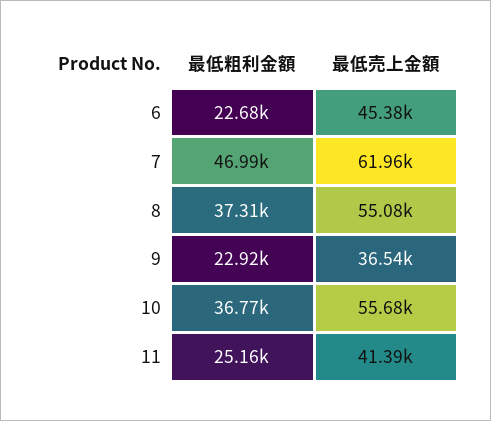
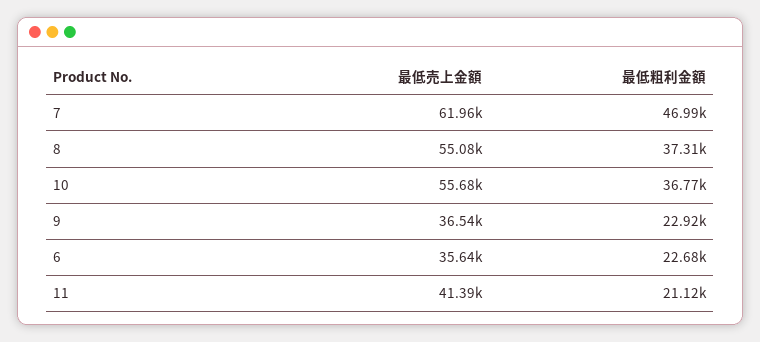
最低売上金額, 6: 45380 -> 35640
最低粗利金額, 11: 25160 -> 21120

